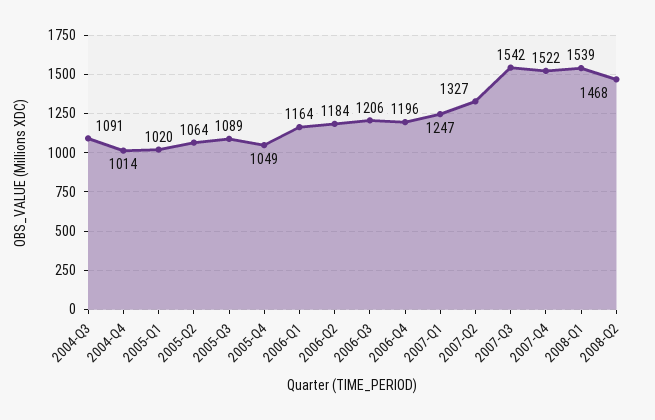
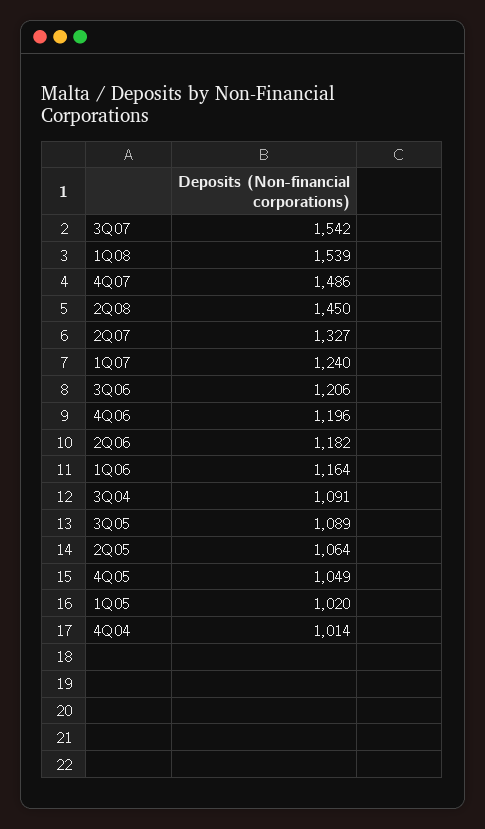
2006-Q2: 1184 -> 1182
2007-Q1: 1247 -> 1240
2007-Q4: 1522 -> 1486
2008-Q2: 1468 -> 1450

